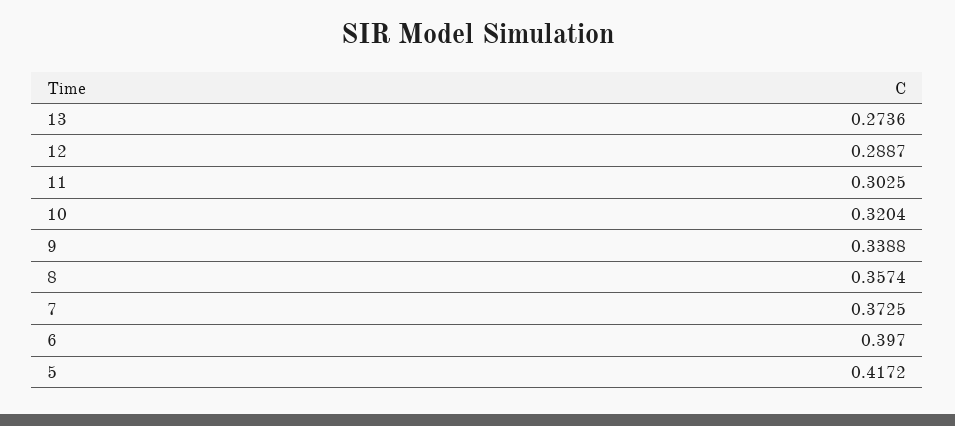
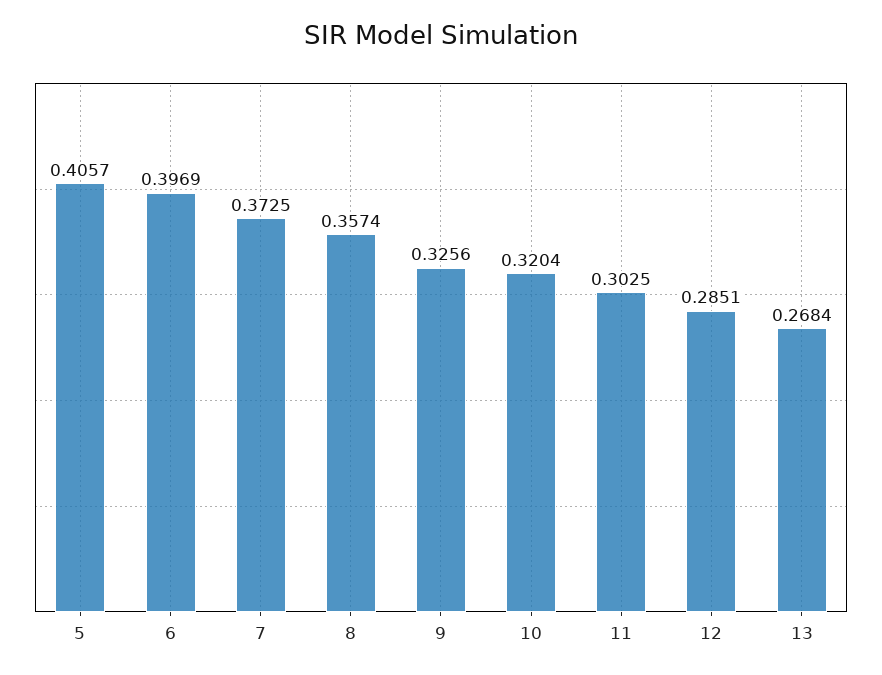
13: 0.2736 -> 0.2684
12: 0.2887 -> 0.2851
9: 0.3388 -> 0.3256
6: 0.397 -> 0.3969
5: 0.4172 -> 0.4057

